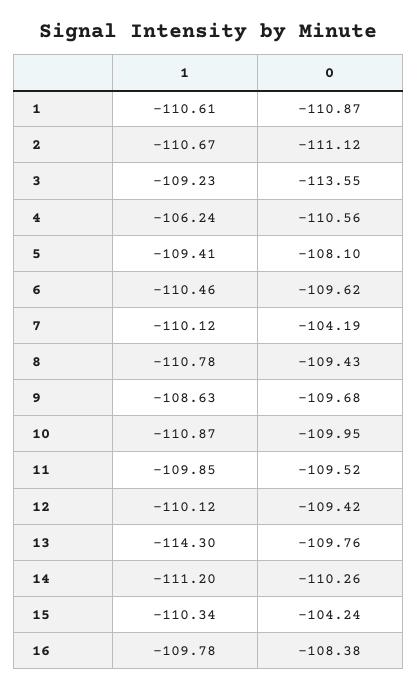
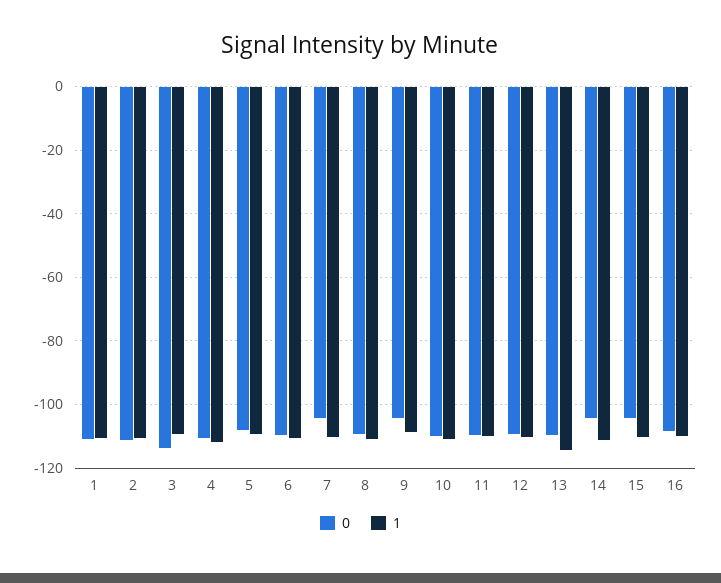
1, 4: -106.24 -> -112
0, 9: -109.68 -> -104
0, 14: -110.26 -> -104

